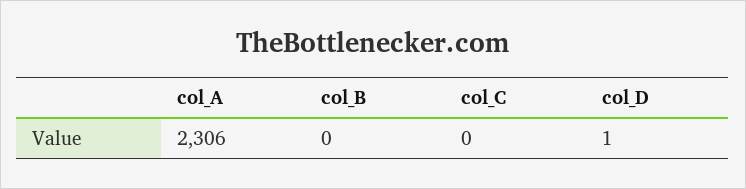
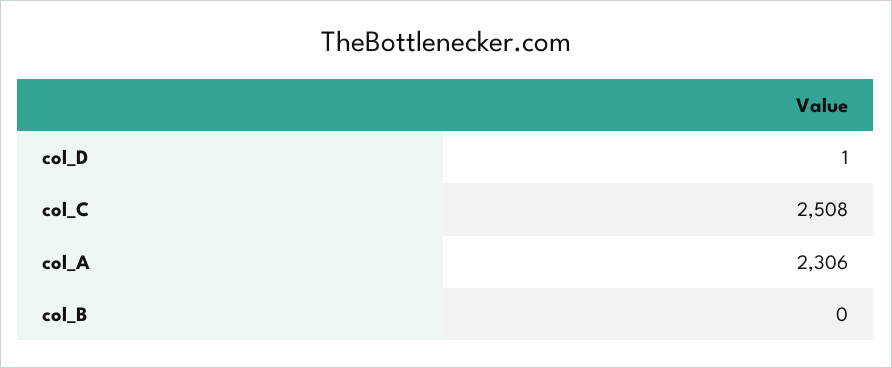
col_C: 0 -> 2508

